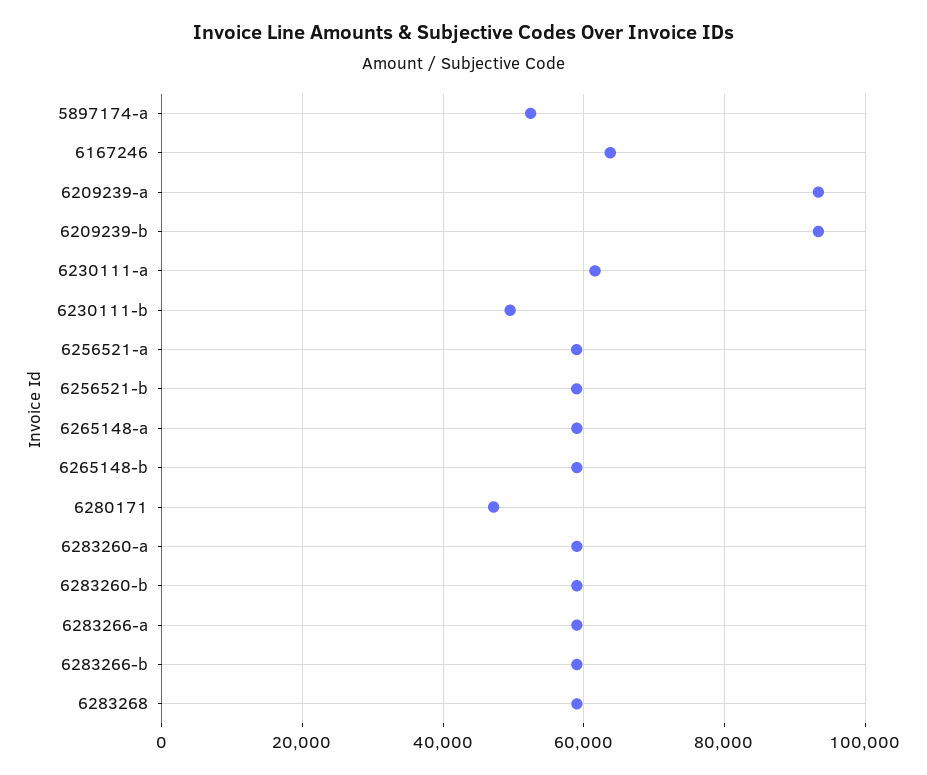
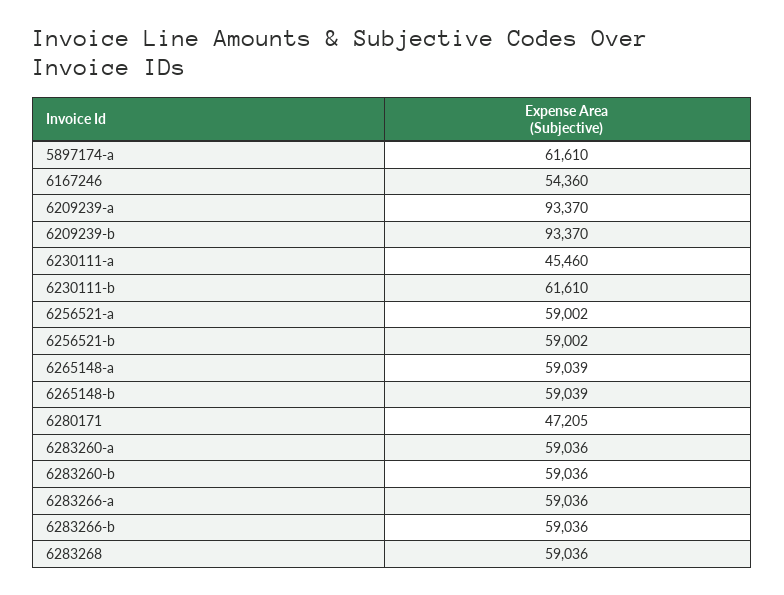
5897174-a: 52000 -> 61610
6167246: 64000 -> 54360
6230111-a: 62000 -> 45460
6230111-b: 50000 -> 61610

